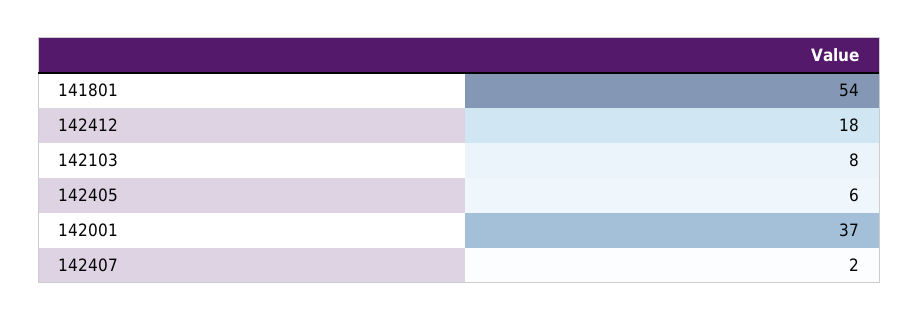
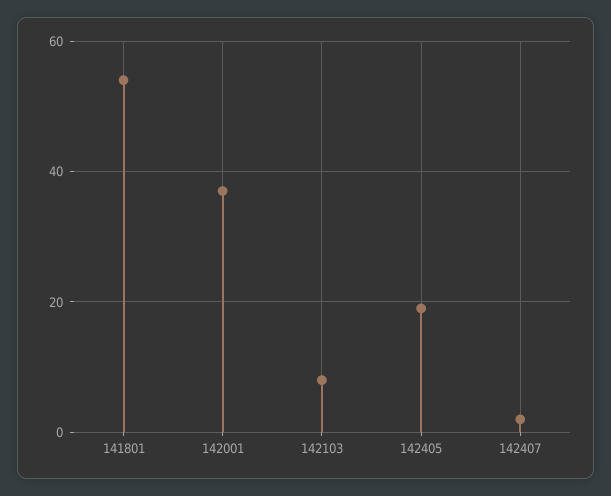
142412: 18 -> none
142405: 6 -> 20

